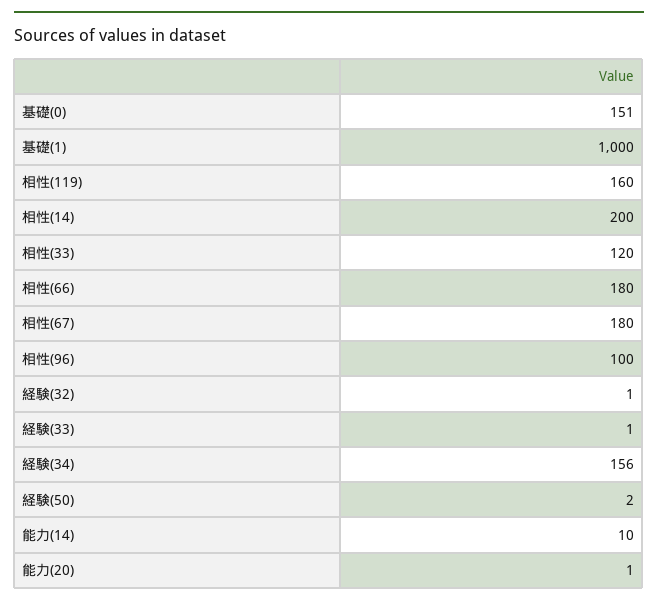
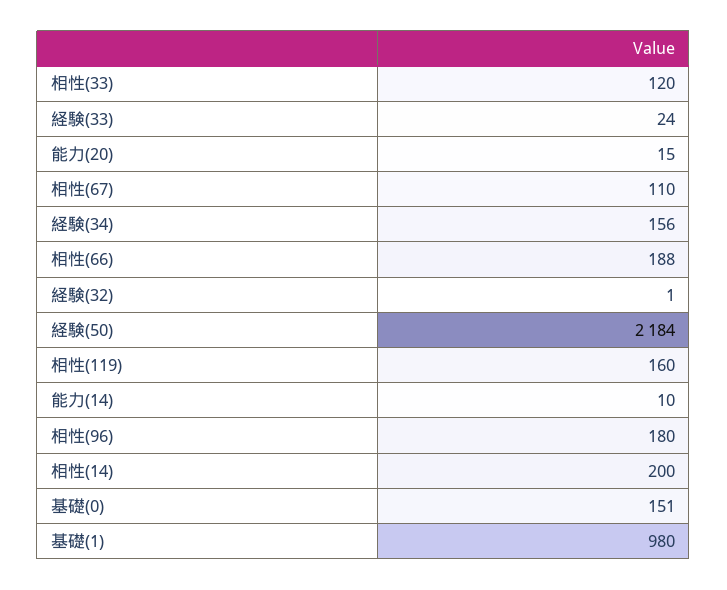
基礎(1): 1000 -> 980
相性(66): 180 -> 188
相性(67): 180 -> 110
相性(96): 100 -> 180
経験(33): 1 -> 24
経験(50): 2 -> 2184
能力(20): 1 -> 15

